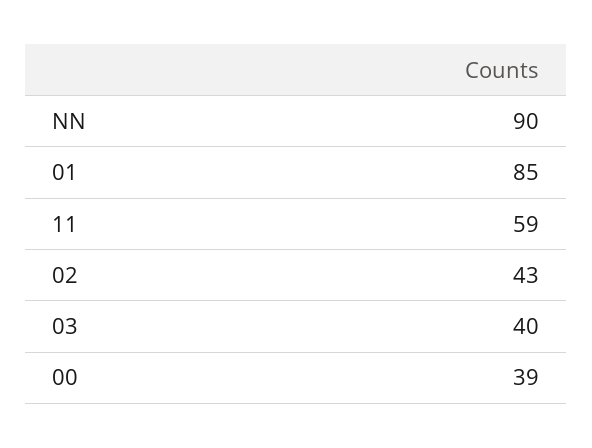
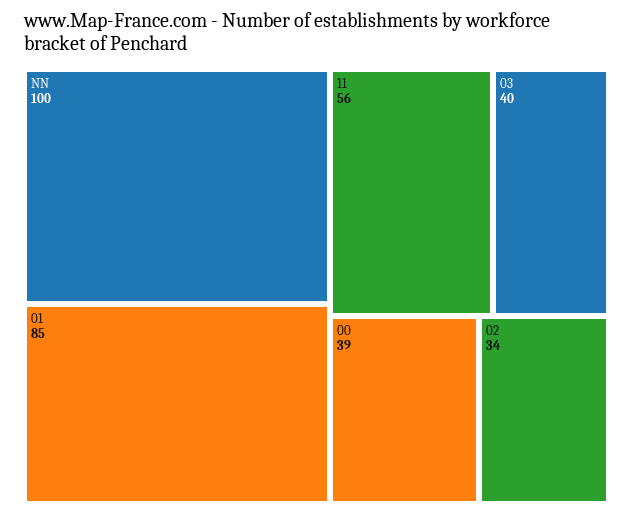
NN: 90 -> 100
11: 59 -> 56
02: 43 -> 34

